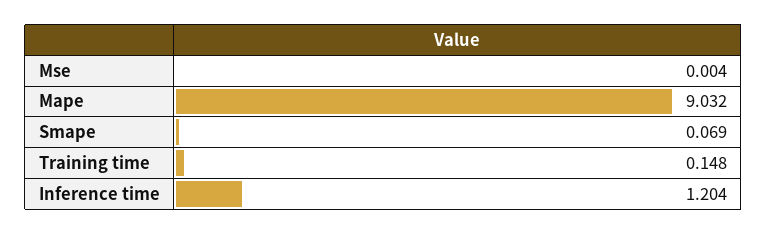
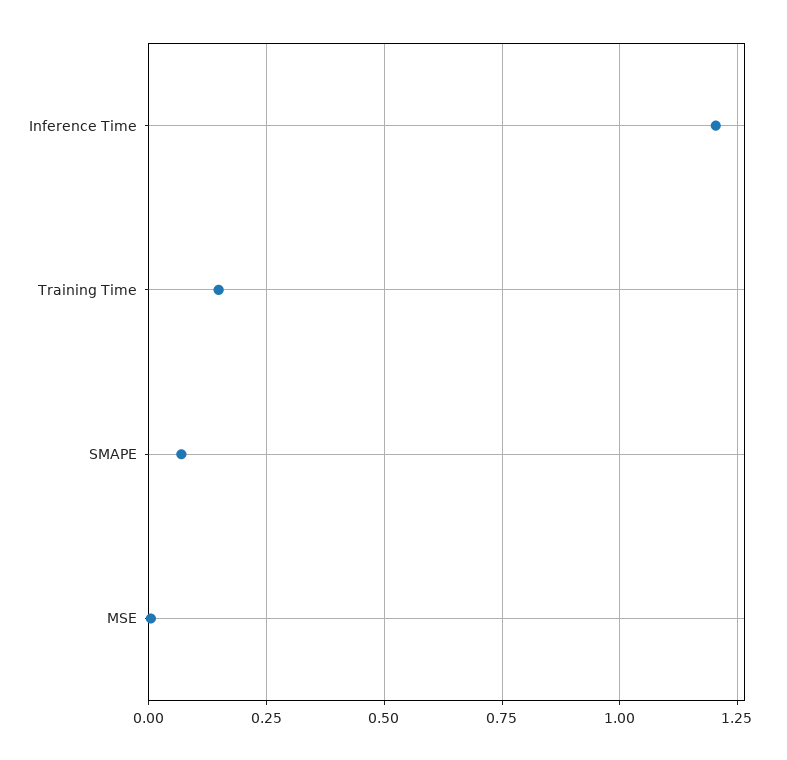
Mape: 9.032 -> none

